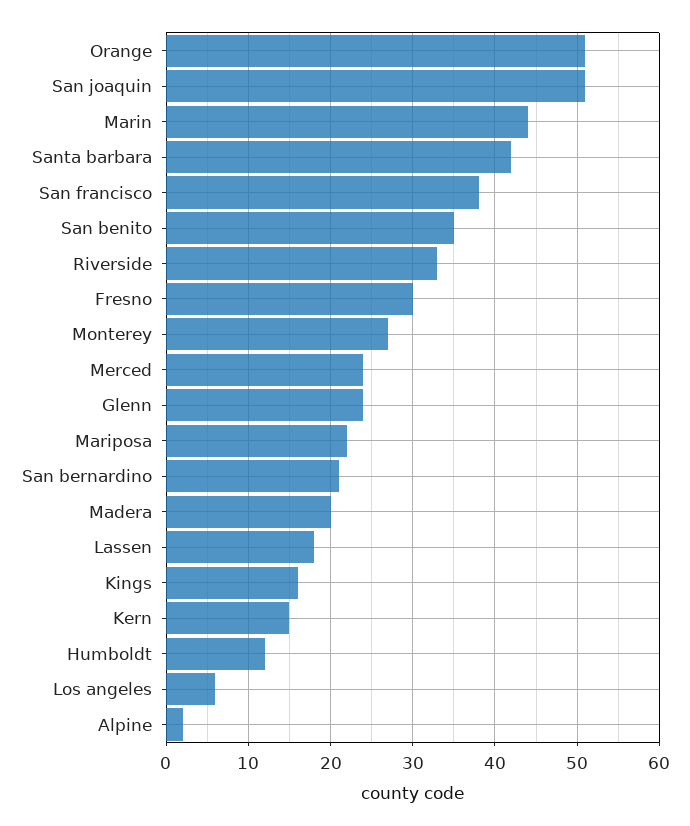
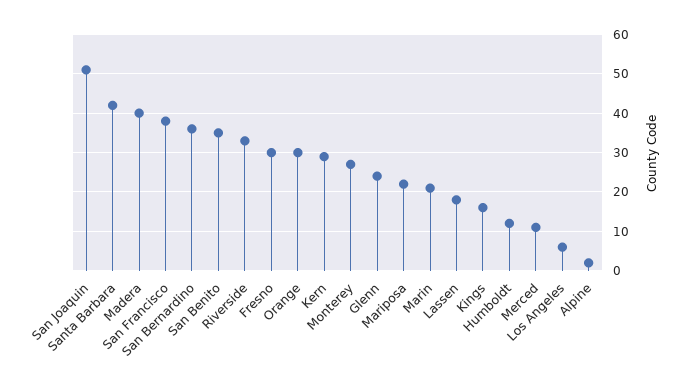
Orange: 51 -> 30
Marin: 44 -> 20
Merced: 24 -> 10
San bernardino: 21 -> 35
Madera: 20 -> 40
Kern: 15 -> 30

